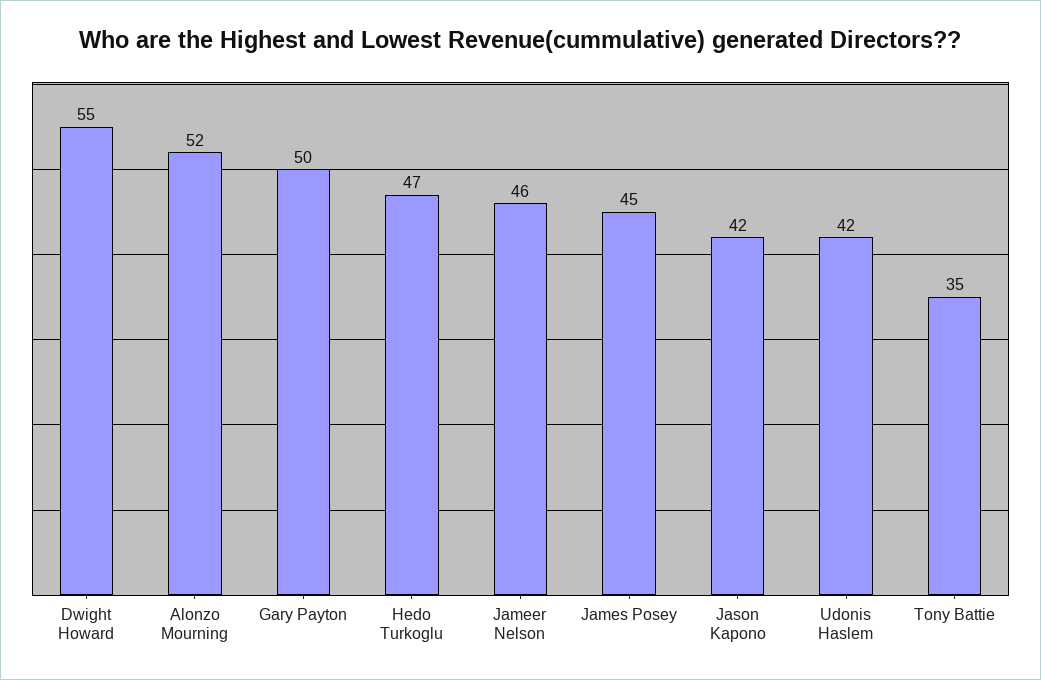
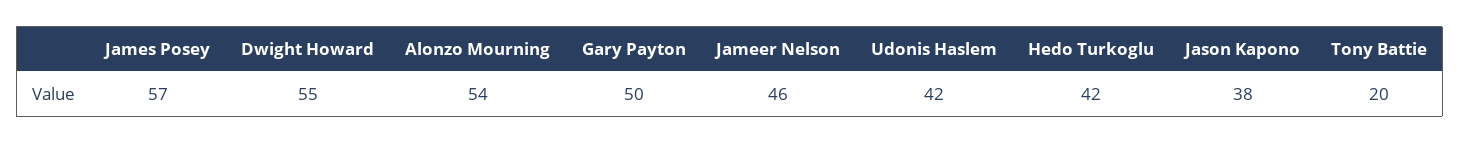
Alonzo Mourning: 52 -> 54
Hedo Turkoglu: 47 -> 42
James Posey: 45 -> 57
Jason Kapono: 42 -> 38
Tony Battie: 35 -> 20

